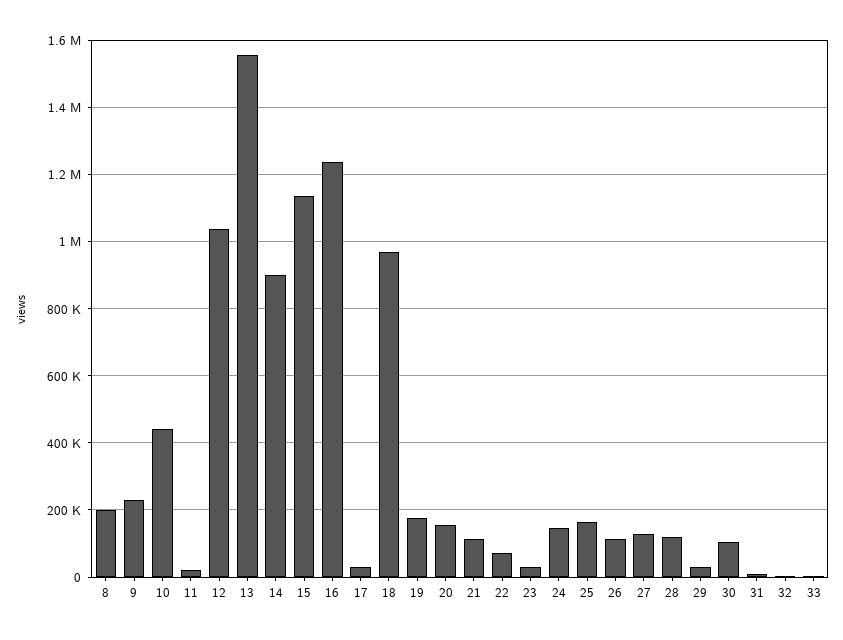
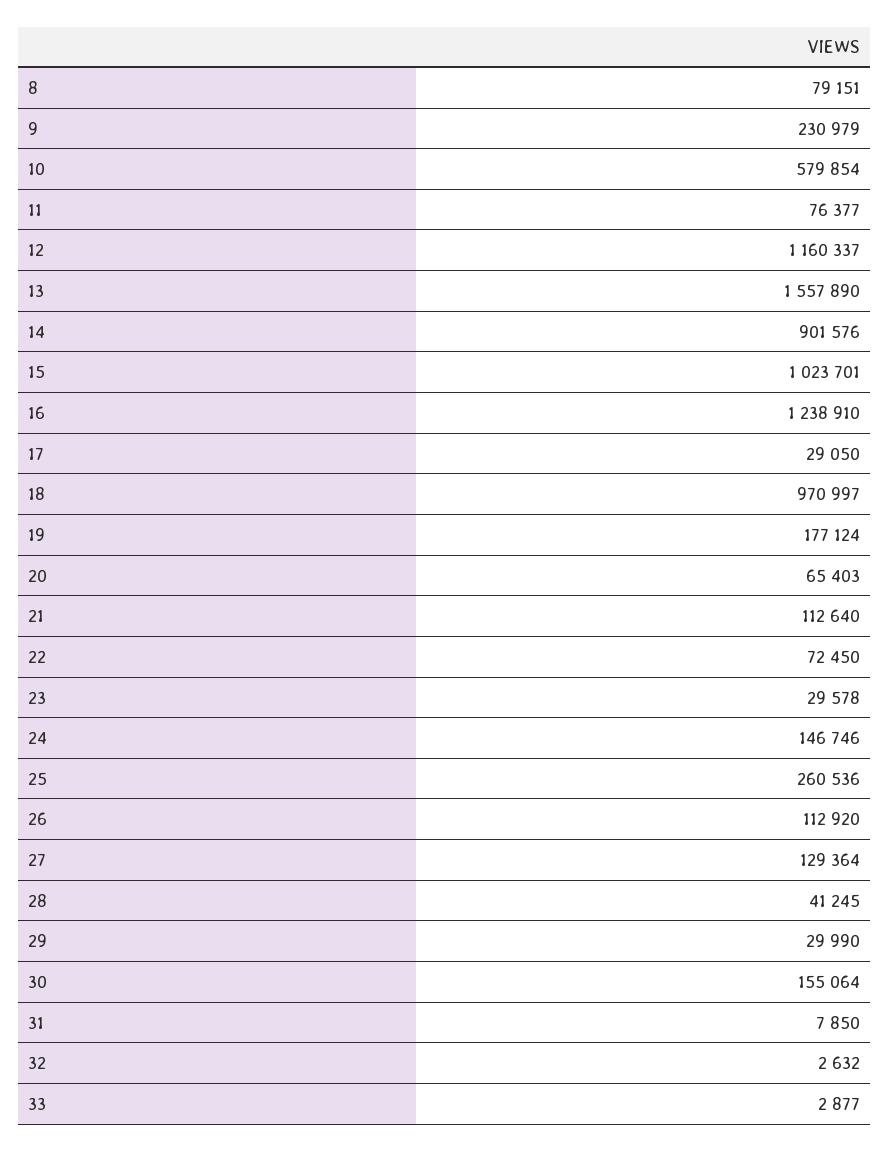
8: 200000 -> 79151
10: 440000 -> 579854
11: 20000 -> 76377
12: 1040000 -> 1160337
15: 1140000 -> 1023701
20: 160000 -> 65403
25: 160000 -> 260536
28: 120000 -> 41245
30: 100000 -> 155064

